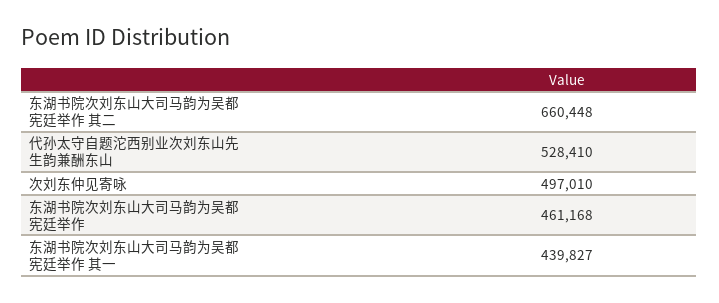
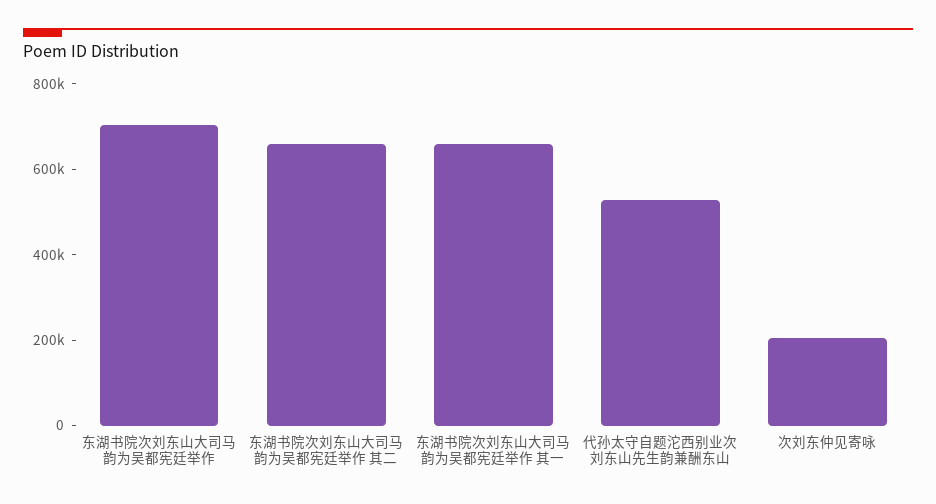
次刘东仲见寄咏: 497010 -> 200000
东湖书院次刘东山大司马韵为吴都宪廷举作: 461168 -> 700000
东湖书院次刘东山大司马韵为吴都宪廷举作 其一: 439827 -> 650000

